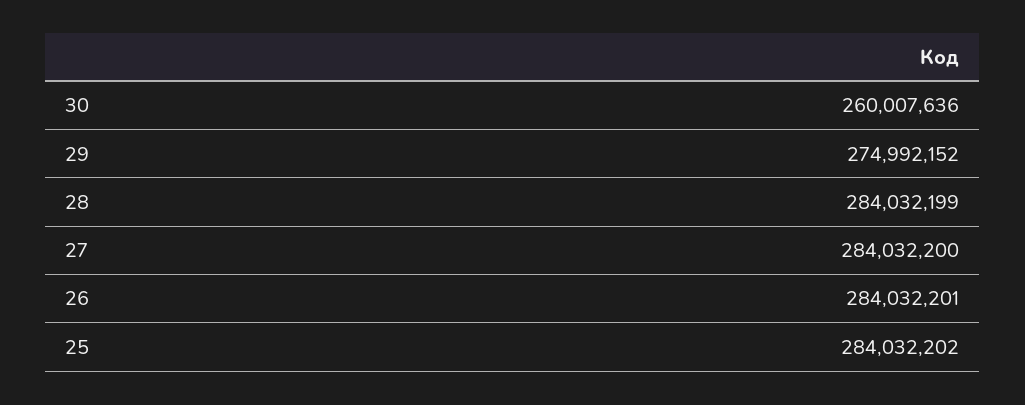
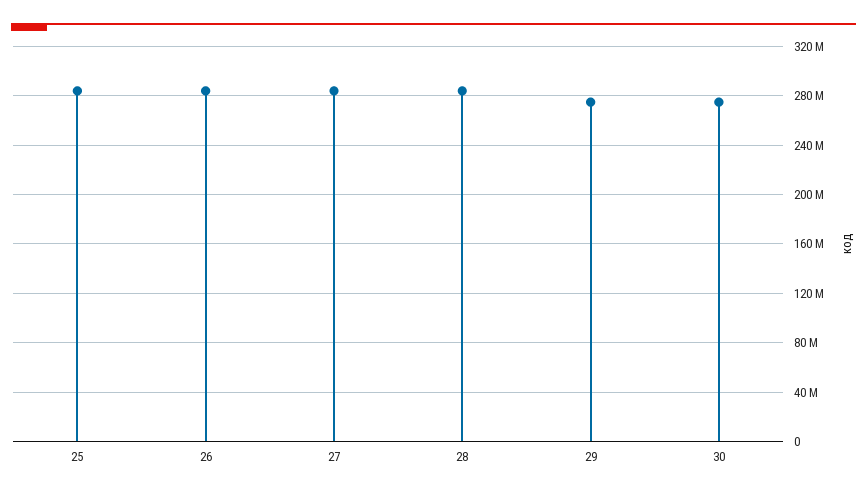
30: 260007636 -> 275000000

